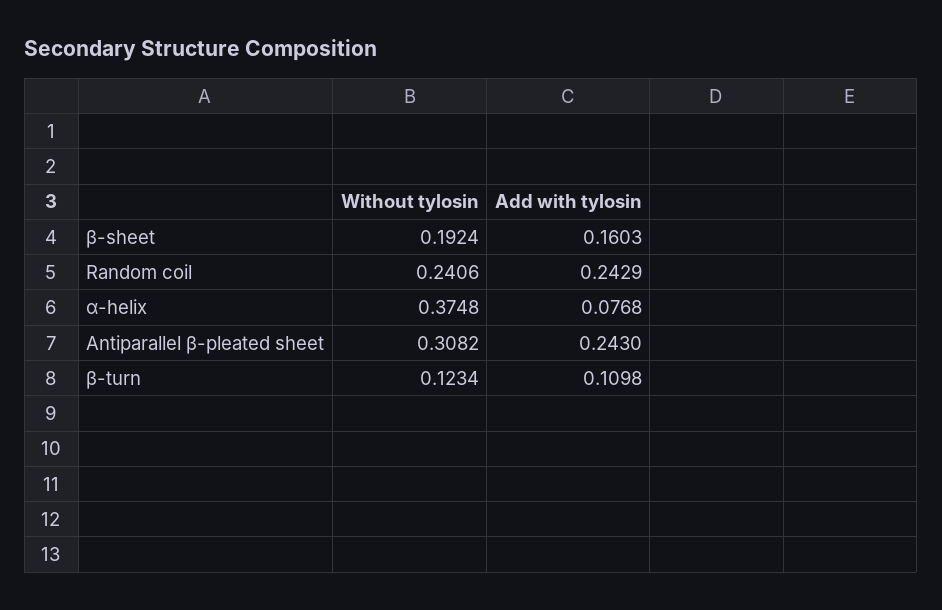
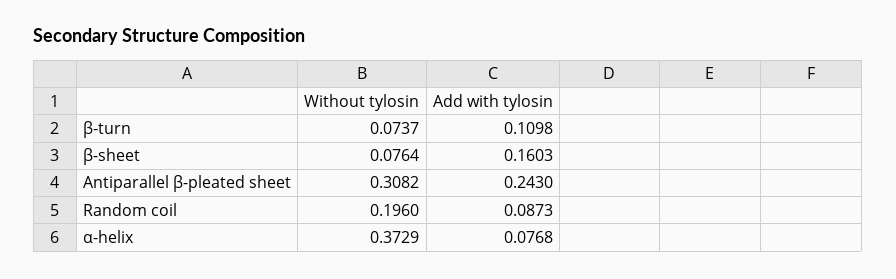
Without tylosin, β-sheet: 0.1924 -> 0.0764
Without tylosin, Random coil: 0.2406 -> 0.196
Add with tylosin, Random coil: 0.2429 -> 0.0873
Without tylosin, α-helix: 0.3748 -> 0.3729
Without tylosin, β-turn: 0.1234 -> 0.0737

